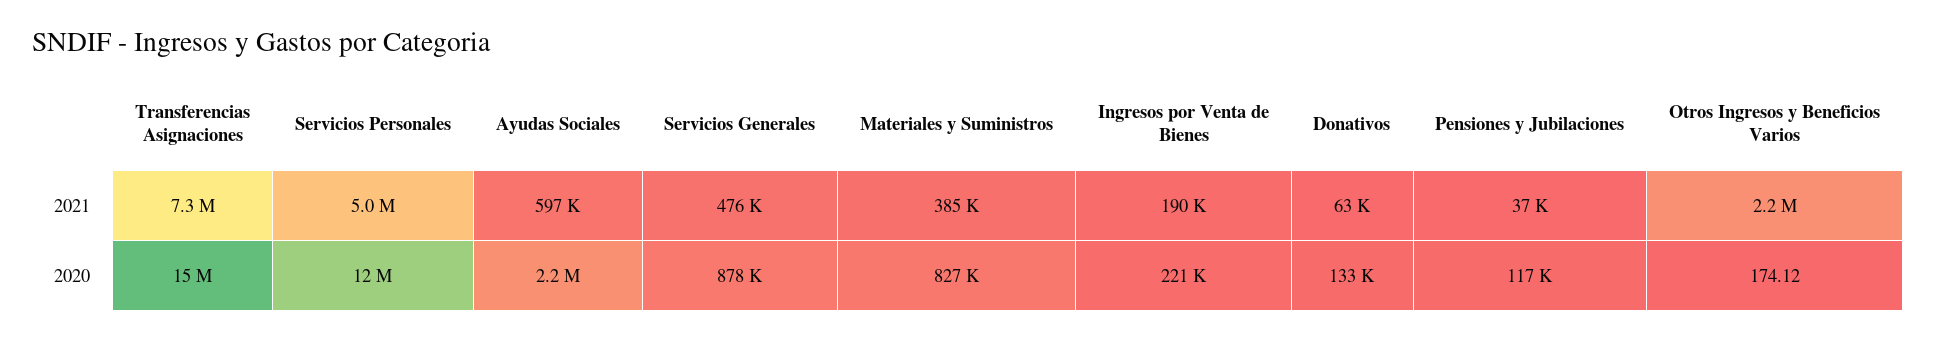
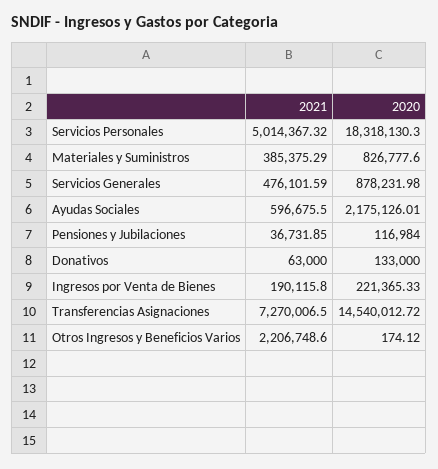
Servicios Personales, 2020: 12000000 -> 18318130.3

